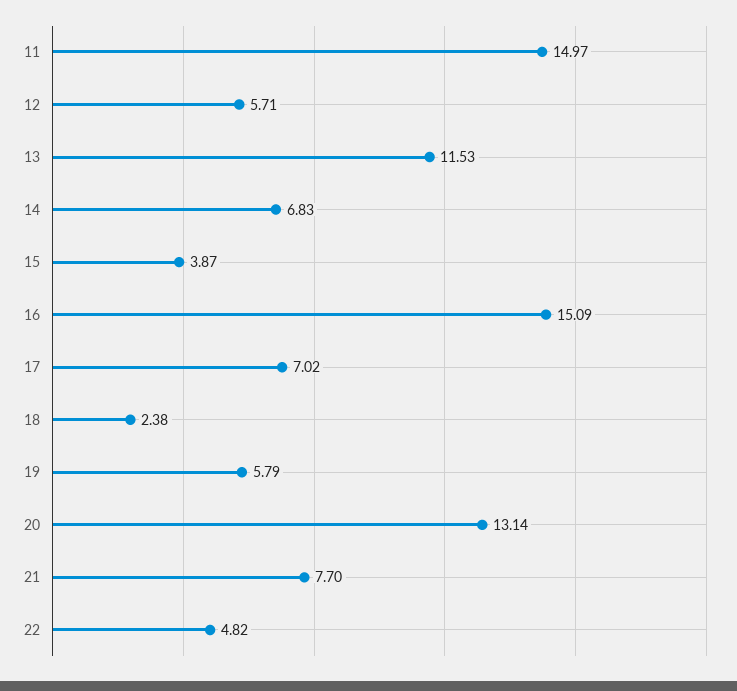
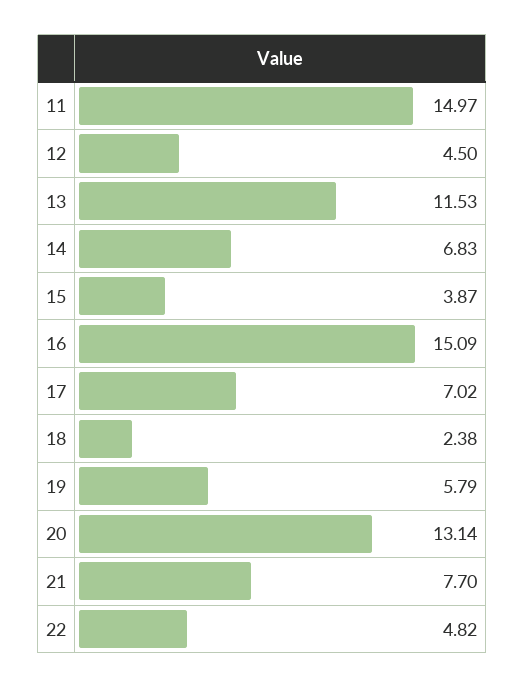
12: 5.71 -> 4.5

